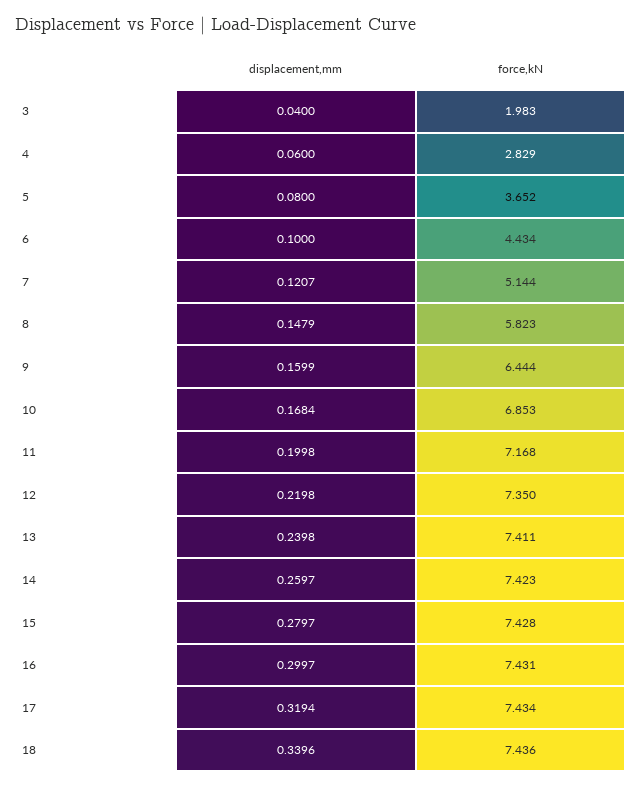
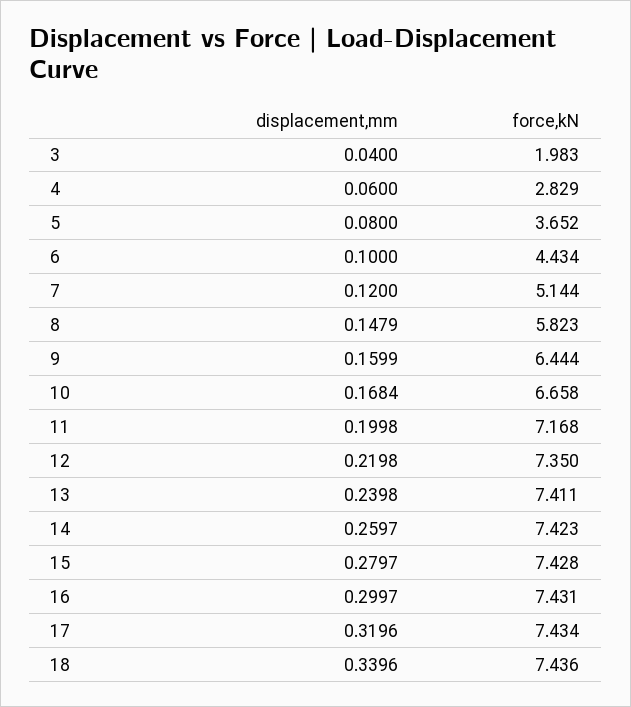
displacement,mm, 7: 0.1207 -> 0.12
force,kN, 10: 6.853 -> 6.658
displacement,mm, 17: 0.3194 -> 0.3196

